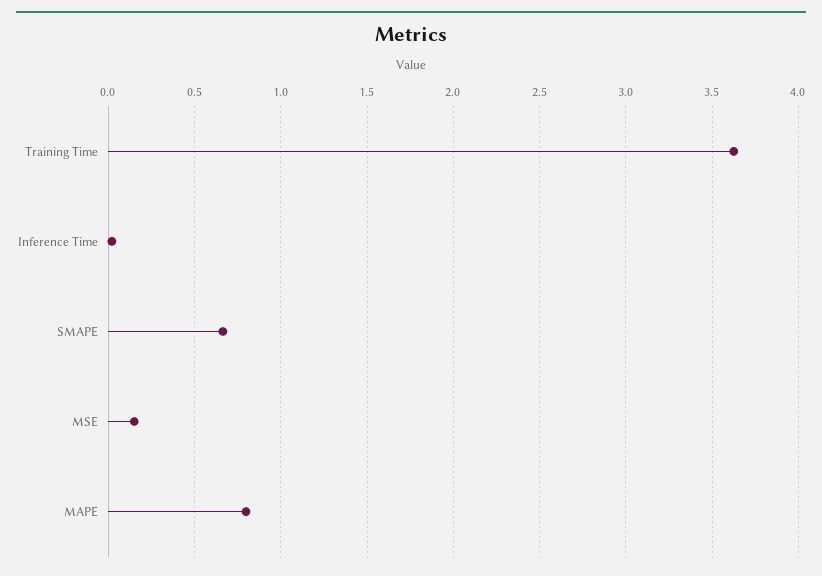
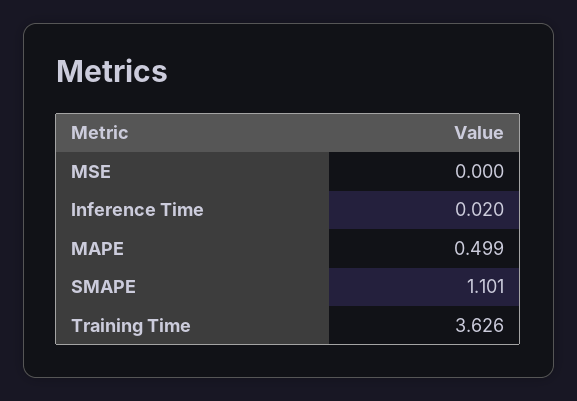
SMAPE: 0.65 -> 1.101
MSE: 0.15 -> 0
MAPE: 0.8 -> 0.499

